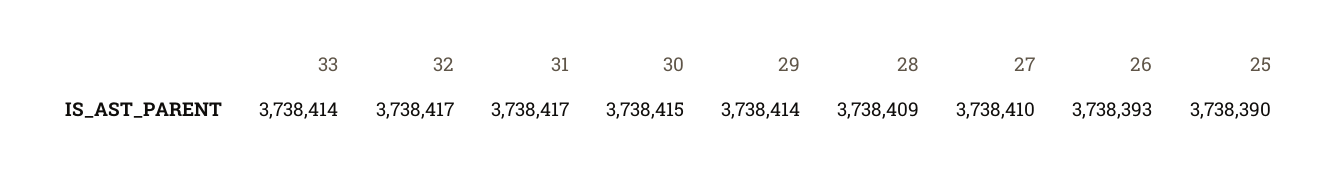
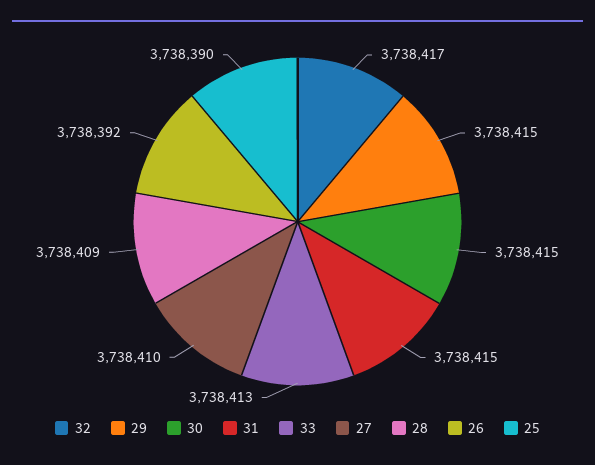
33: 3738414 -> 3738413
31: 3738417 -> 3738415
29: 3738414 -> 3738415
26: 3738393 -> 3738392

